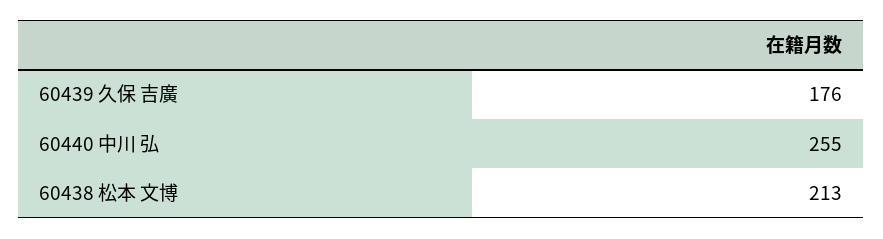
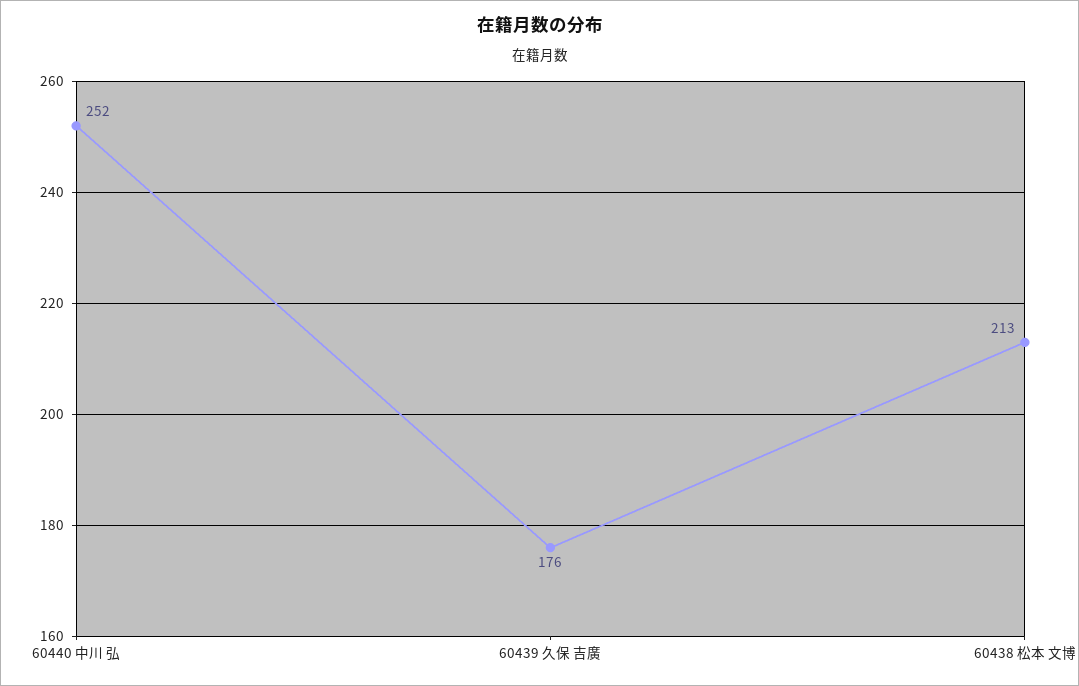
60440 中川 弘: 255 -> 252

